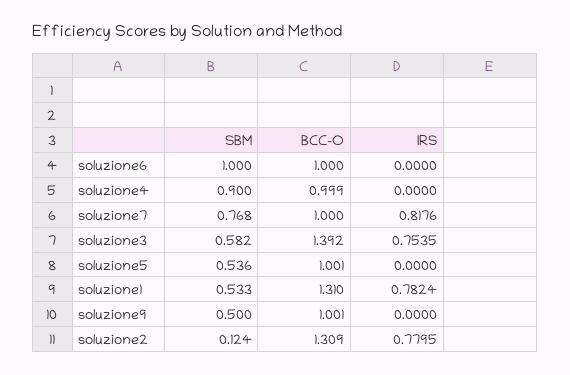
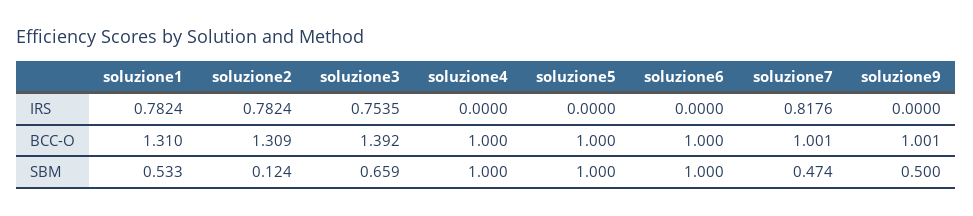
SBM, soluzione4: 0.9 -> 1
BCC-O, soluzione4: 0.999 -> 1
SBM, soluzione7: 0.768 -> 0.474
BCC-O, soluzione7: 1 -> 1.001
SBM, soluzione3: 0.582 -> 0.659
SBM, soluzione5: 0.536 -> 1
BCC-O, soluzione5: 1.001 -> 1
IRS, soluzione2: 0.7795 -> 0.7824

